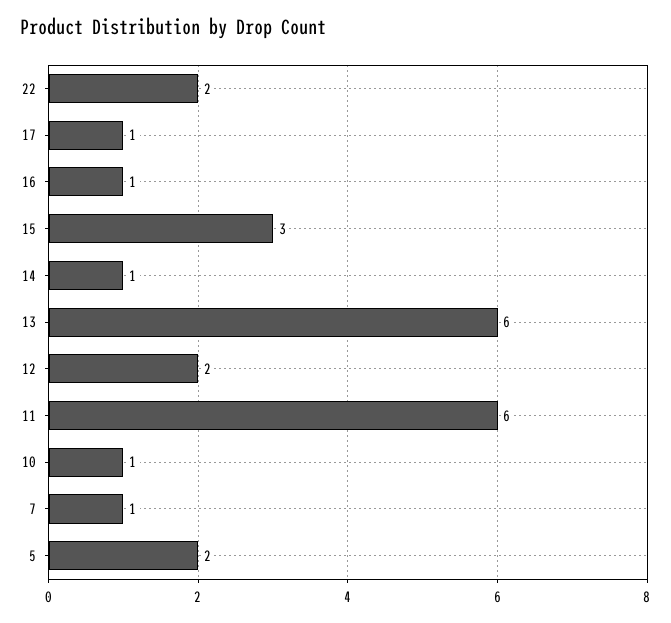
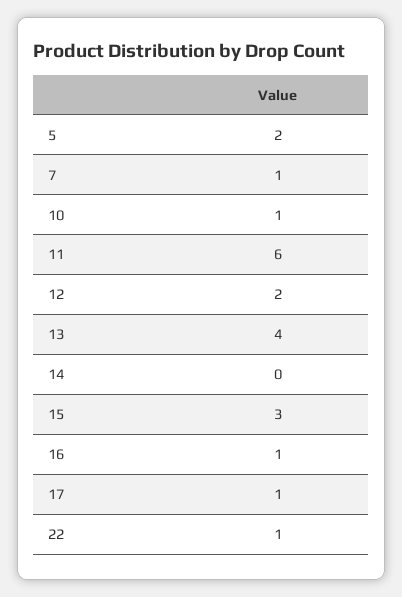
22: 2 -> 1
14: 1 -> 0
13: 6 -> 4

